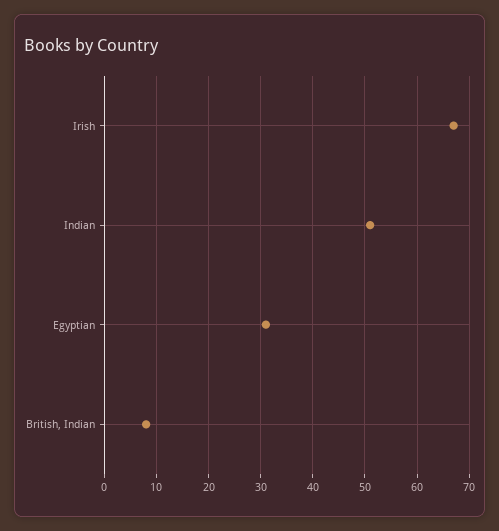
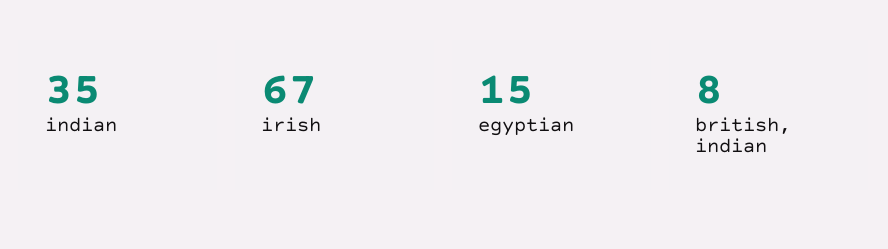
Indian: 50 -> 35
Egyptian: 30 -> 15

